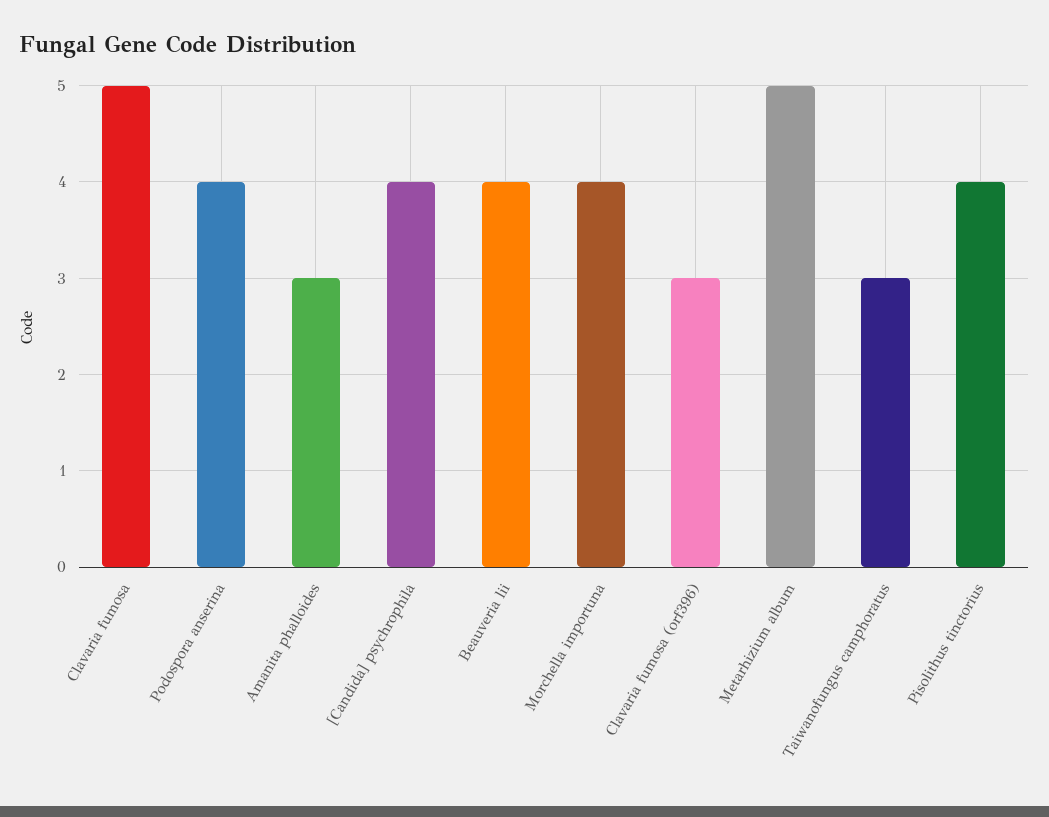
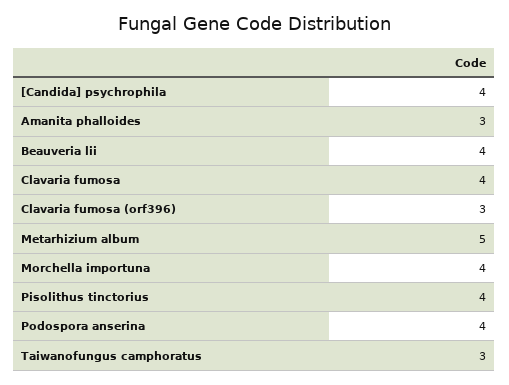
Clavaria fumosa: 5 -> 4

